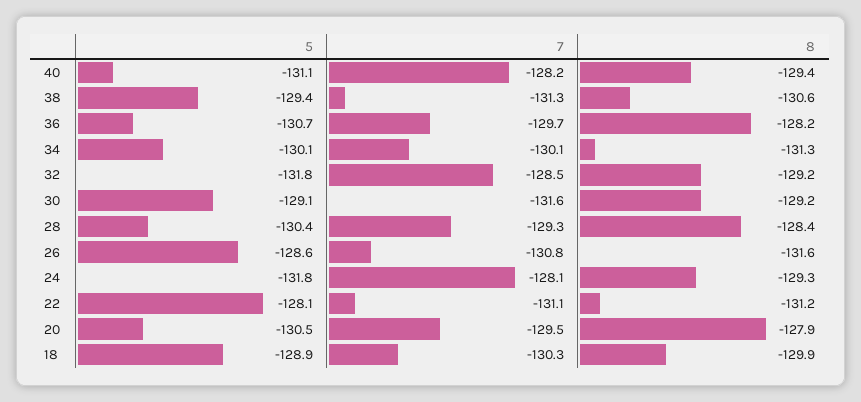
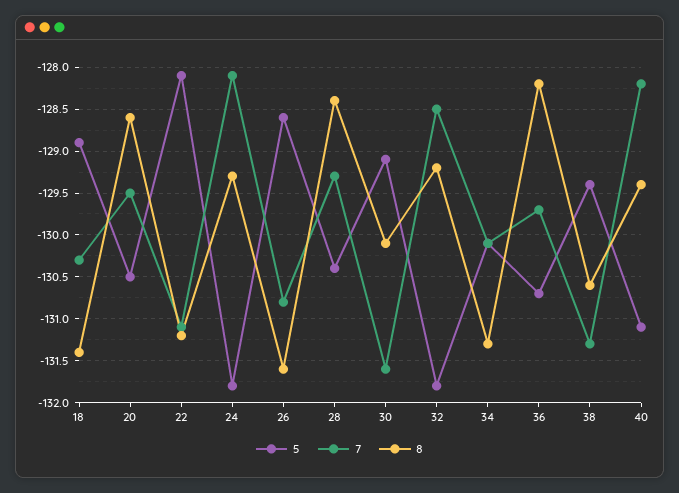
8, 30: -129.2 -> -130.1
8, 20: -127.9 -> -128.6
8, 18: -129.9 -> -131.4

